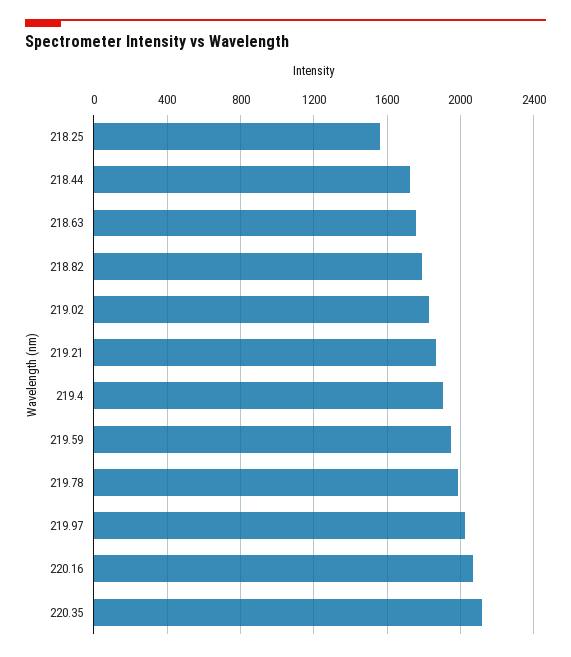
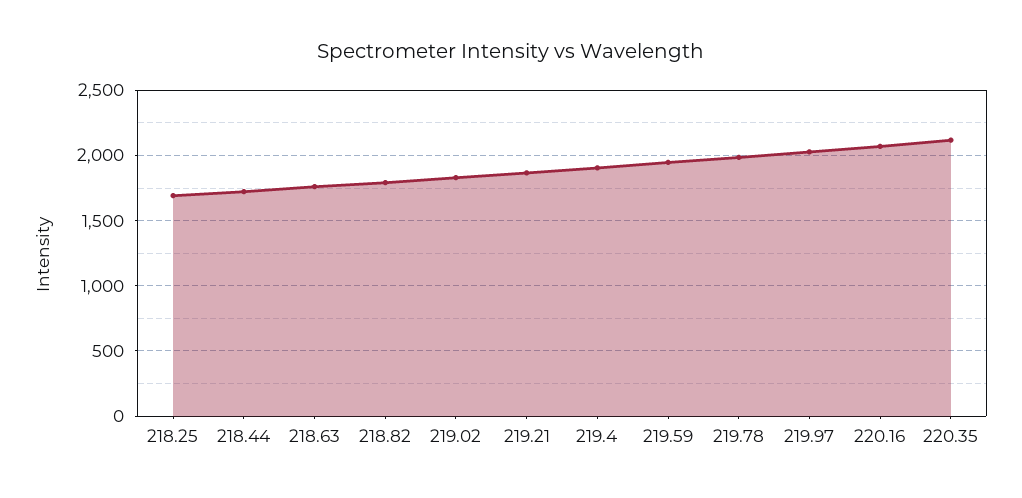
218.25: 1550 -> 1700

